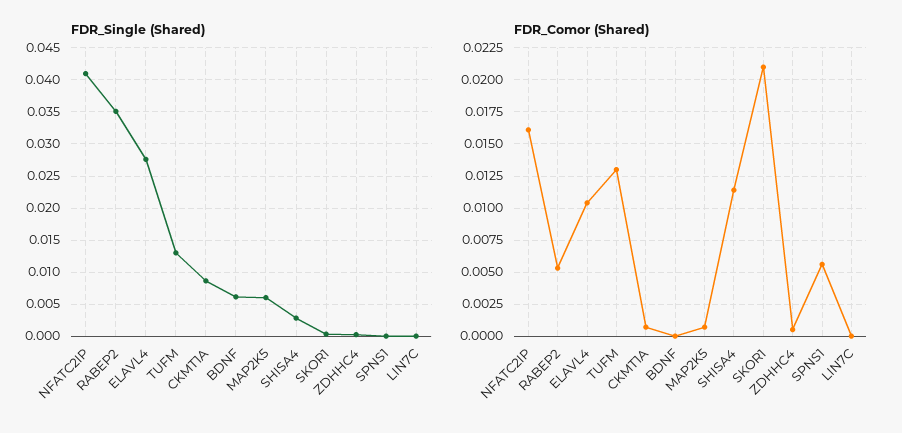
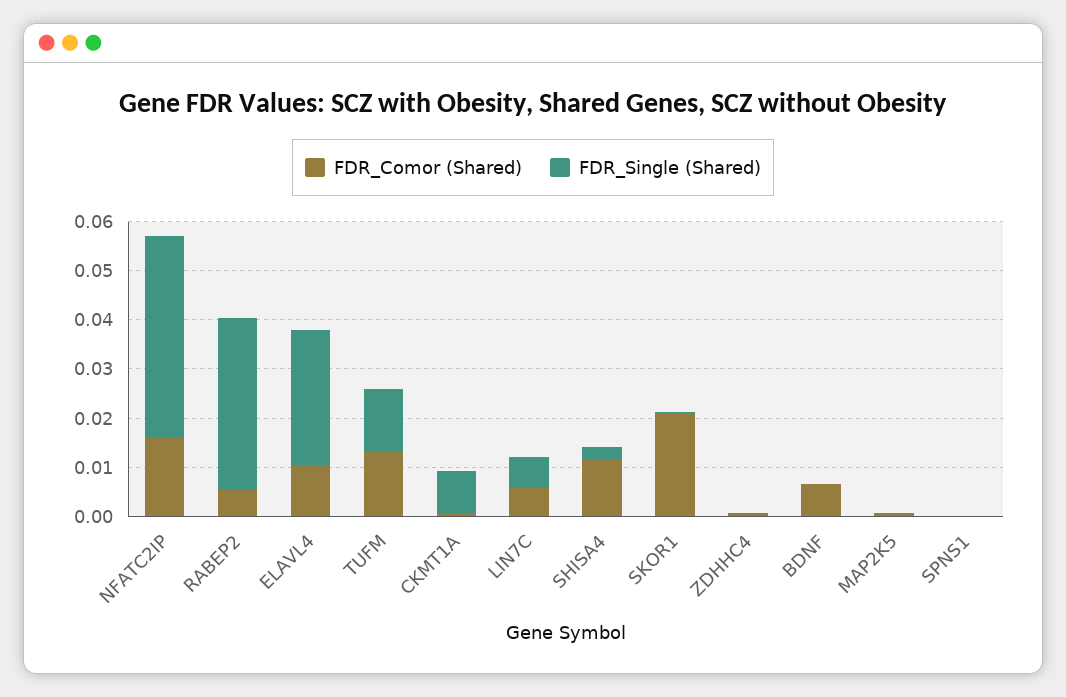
FDR_Single (Shared), BDNF: 0.006 -> 0
FDR_Single (Shared), MAP2K5: 0.006 -> 0
FDR_Single (Shared), LIN7C: 0 -> 0.006
FDR_Comor (Shared), BDNF: 0 -> 0.006
FDR_Comor (Shared), SPNS1: 0.0055 -> 0
FDR_Comor (Shared), LIN7C: 0 -> 0.006

